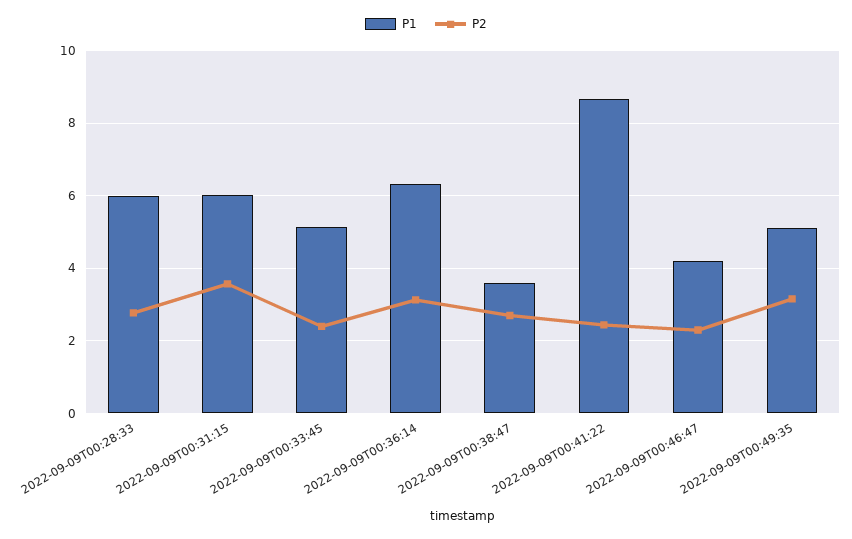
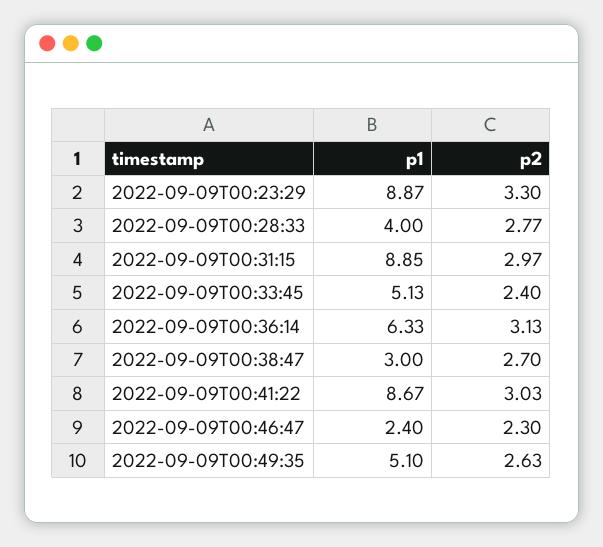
P1, 2022-09-09T00:28:33: 6 -> 4
P1, 2022-09-09T00:31:15: 6 -> 8.85
P2, 2022-09-09T00:31:15: 3.6 -> 2.97
P1, 2022-09-09T00:38:47: 3.6 -> 3
P2, 2022-09-09T00:41:22: 2.4 -> 3.03
P1, 2022-09-09T00:46:47: 4.2 -> 2.4
P2, 2022-09-09T00:49:35: 3.2 -> 2.63
P1, 2022-09-09T00:23:29: none -> 8.87
P2, 2022-09-09T00:23:29: none -> 3.3

